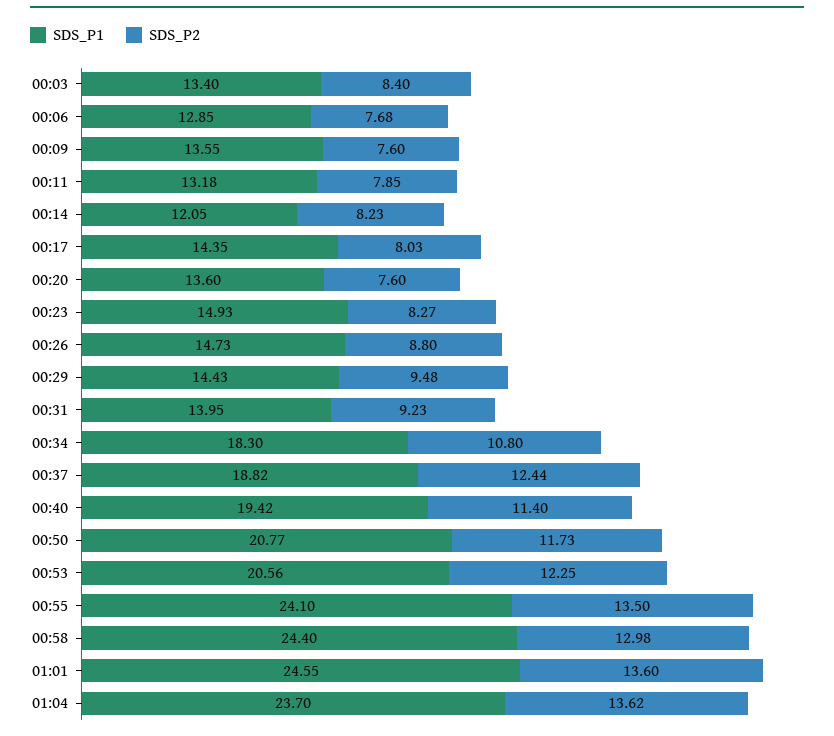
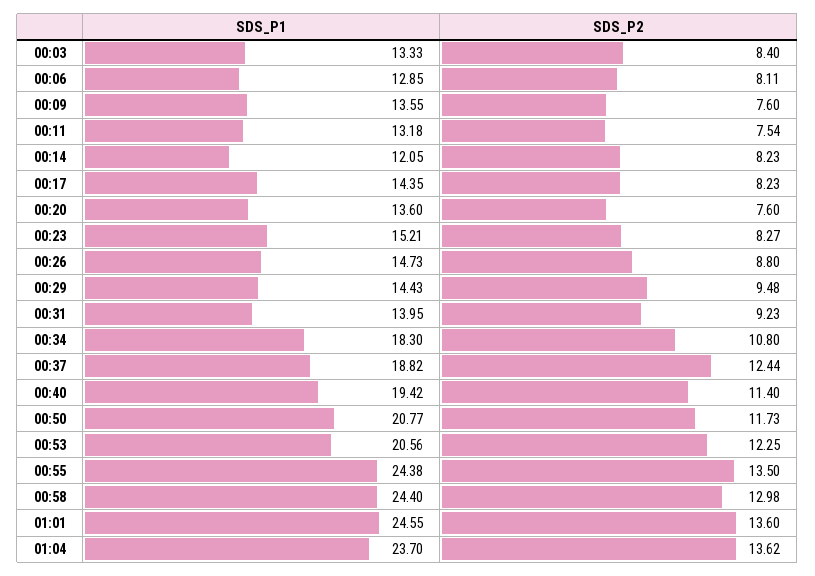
SDS_P1, 00:03: 13.4 -> 13.33
SDS_P2, 00:06: 7.68 -> 8.11
SDS_P2, 00:11: 7.85 -> 7.54
SDS_P2, 00:17: 8.03 -> 8.23
SDS_P1, 00:23: 14.93 -> 15.21
SDS_P1, 00:55: 24.1 -> 24.38

